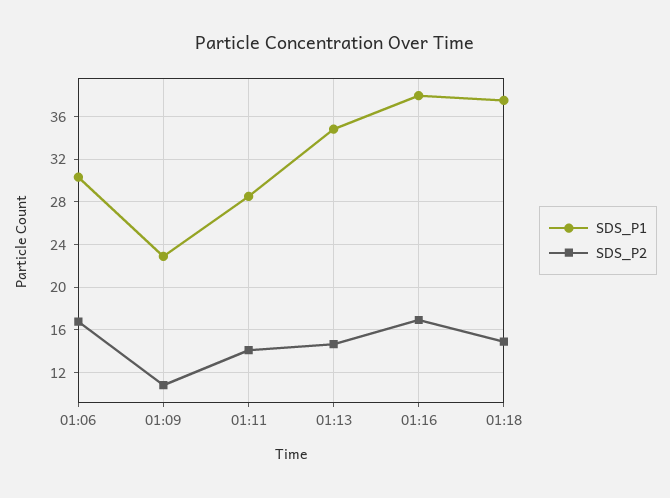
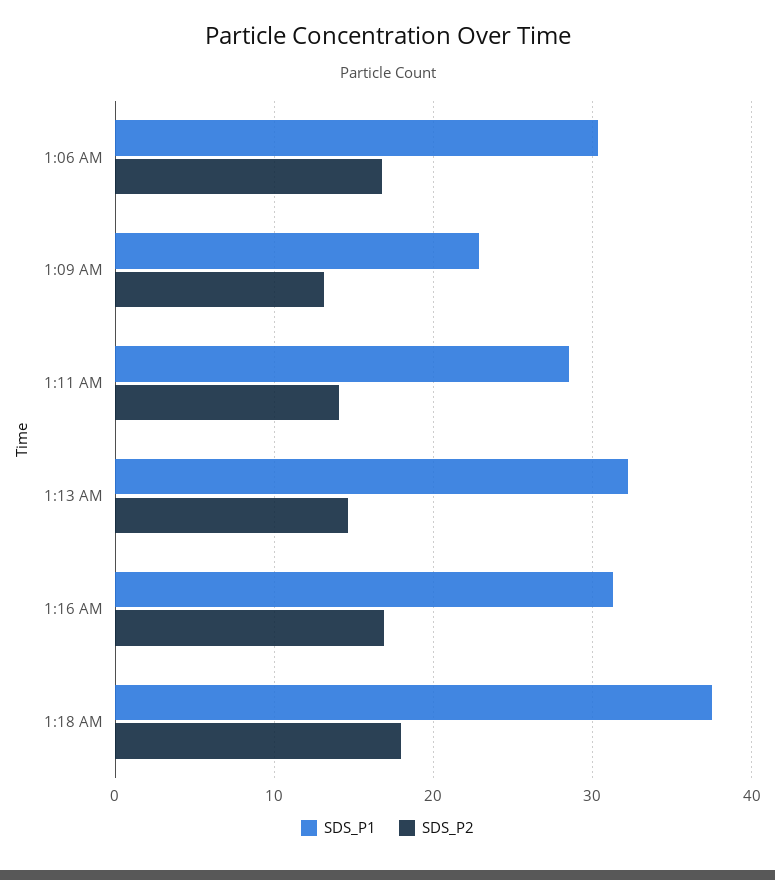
SDS_P2, 01:09: 11 -> 13
SDS_P1, 01:13: 35 -> 32
SDS_P1, 01:16: 38 -> 31
SDS_P2, 01:18: 15 -> 18

